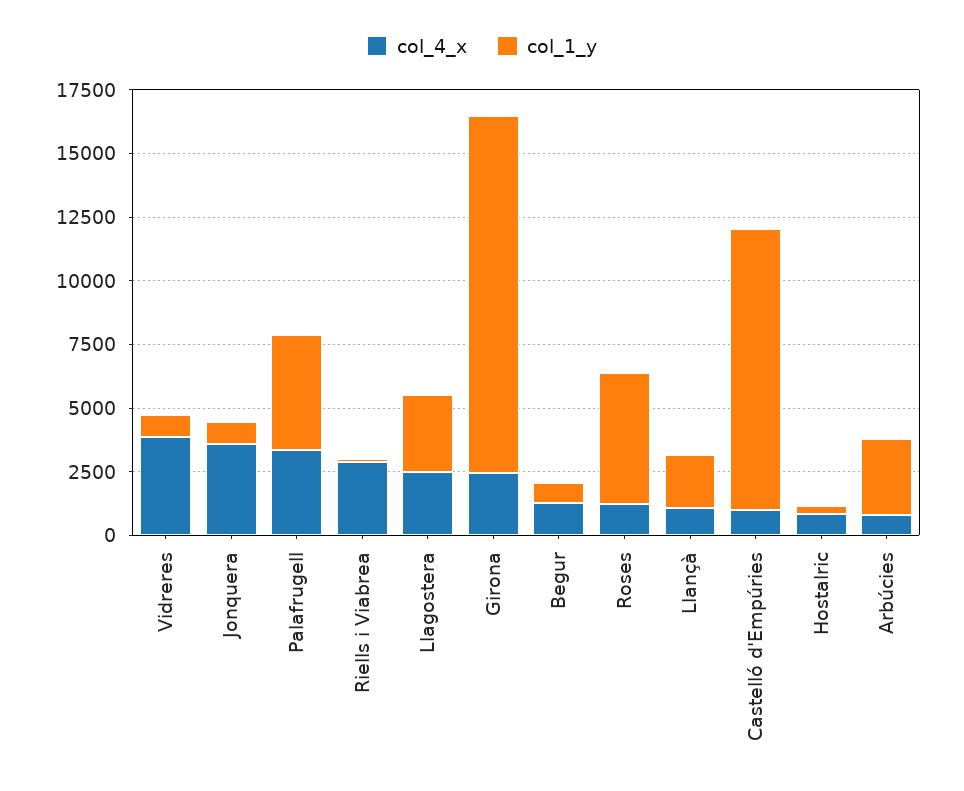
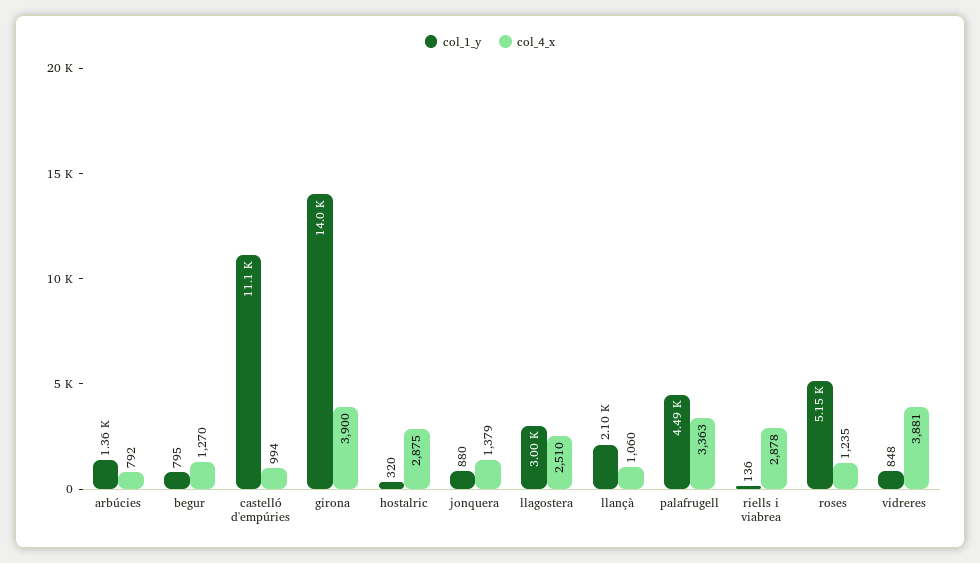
col_4_x, Jonquera: 3500 -> 1379
col_4_x, Girona: 2500 -> 3900
col_4_x, Hostalric: 1000 -> 2875
col_1_y, Arbúcies: 3000 -> 1360

